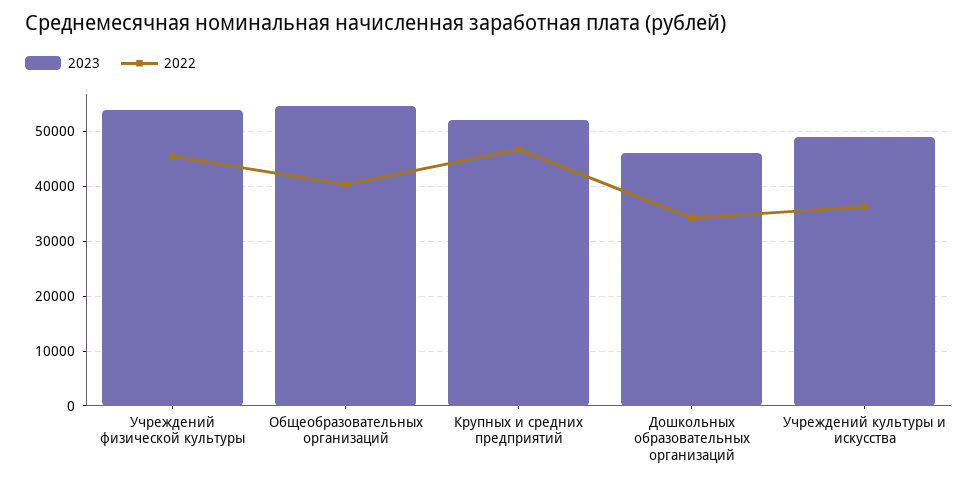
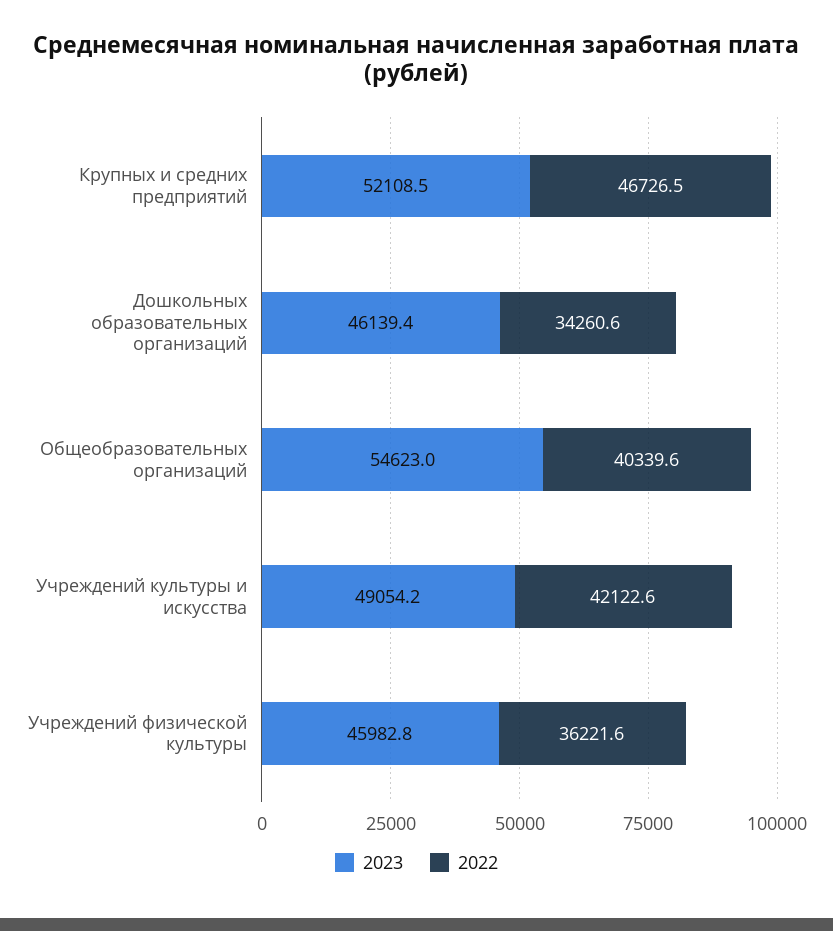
2023, Учреждений физической культуры: 54000 -> 45982.8
2022, Учреждений физической культуры: 46000 -> 36221.6
2022, Учреждений культуры и искусства: 36000 -> 42122.6

